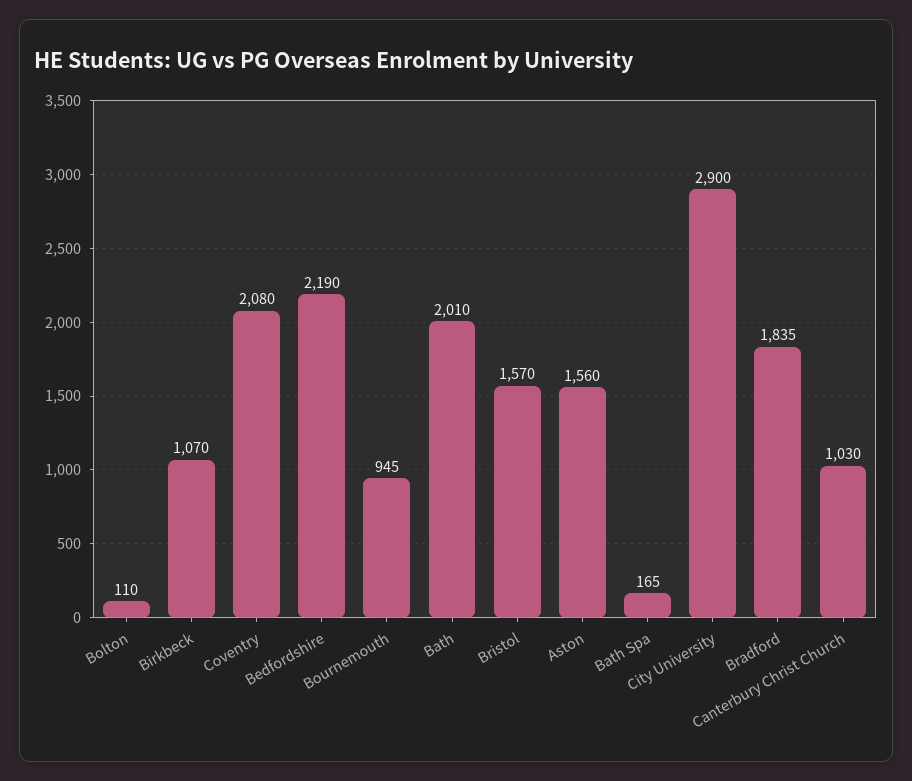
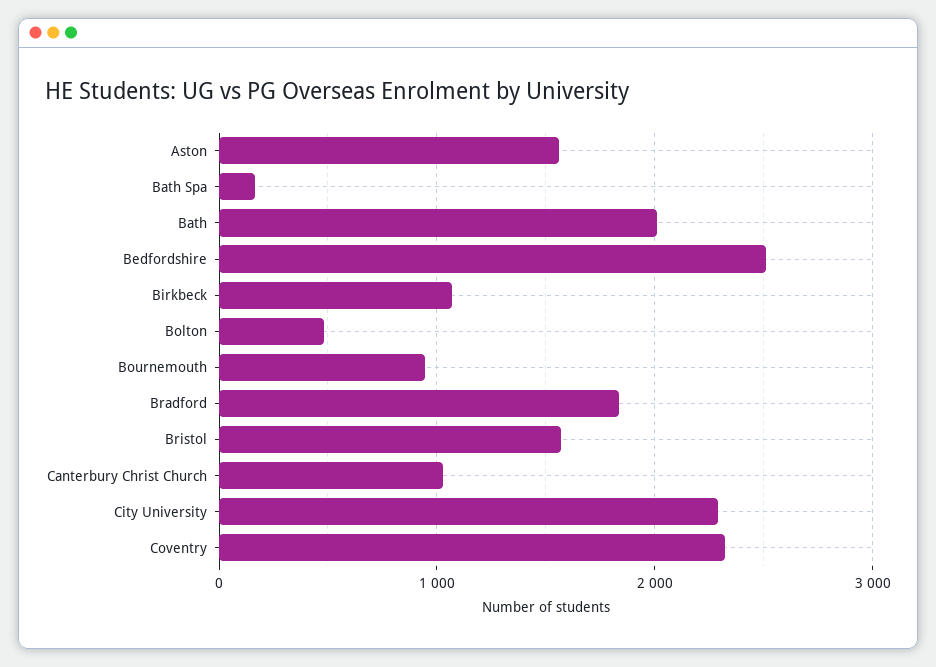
Bolton: 110 -> 500
Coventry: 2080 -> 2300
Bedfordshire: 2190 -> 2500
City University: 2900 -> 2300

